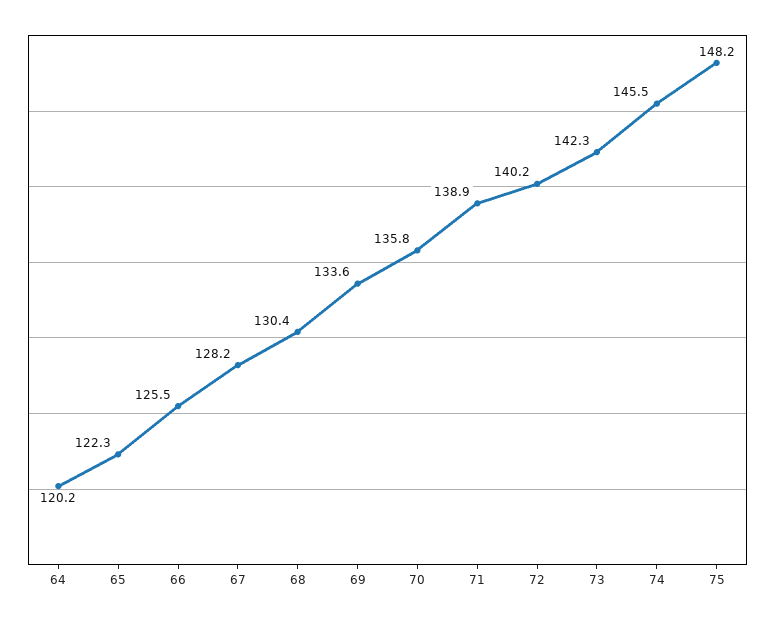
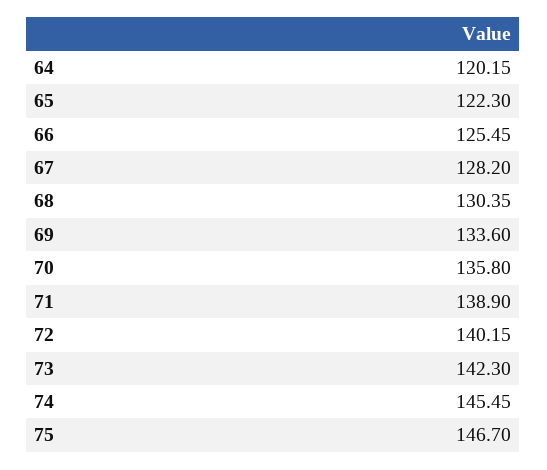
75: 148.2 -> 146.7

